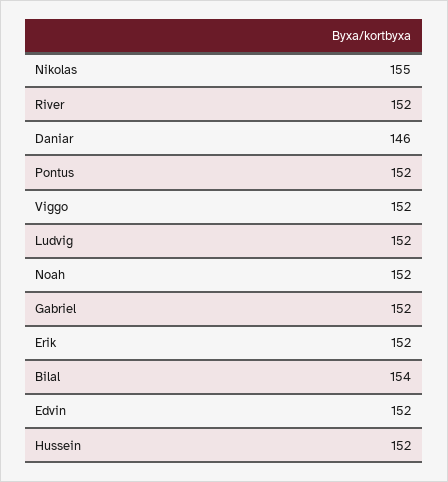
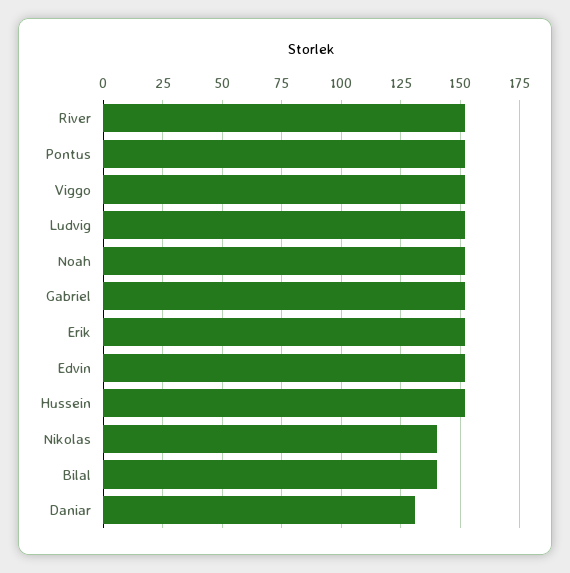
Nikolas: 155 -> 140
Daniar: 146 -> 130
Bilal: 154 -> 140

